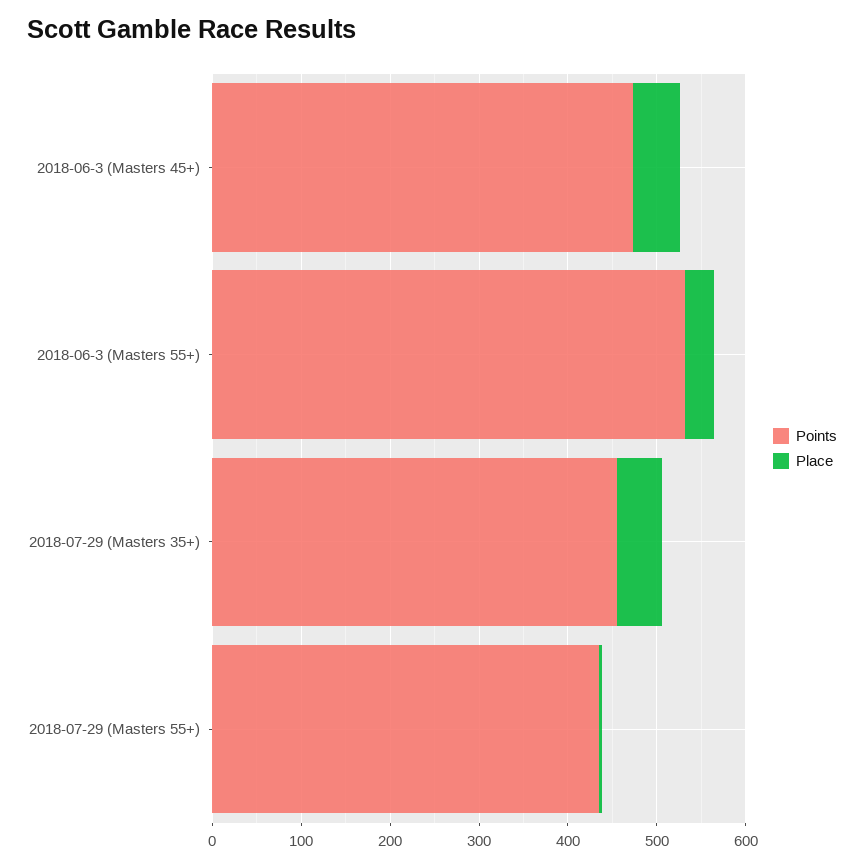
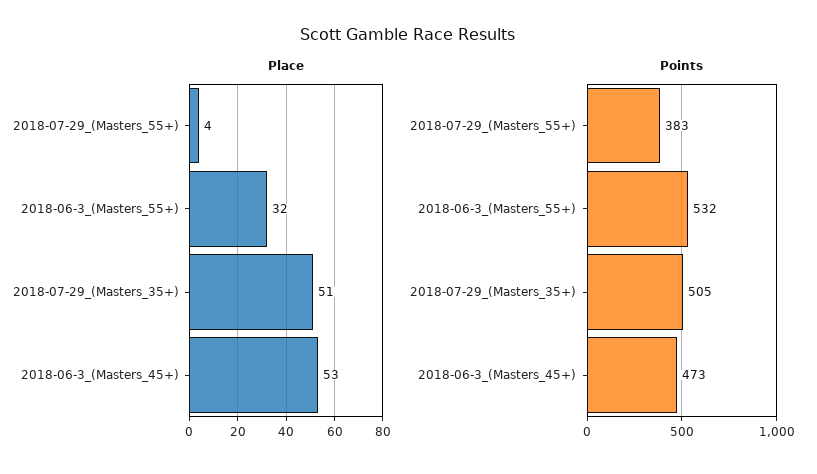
Points, 2018-07-29 (Masters 35+): 460 -> 505
Points, 2018-07-29 (Masters 55+): 440 -> 383

